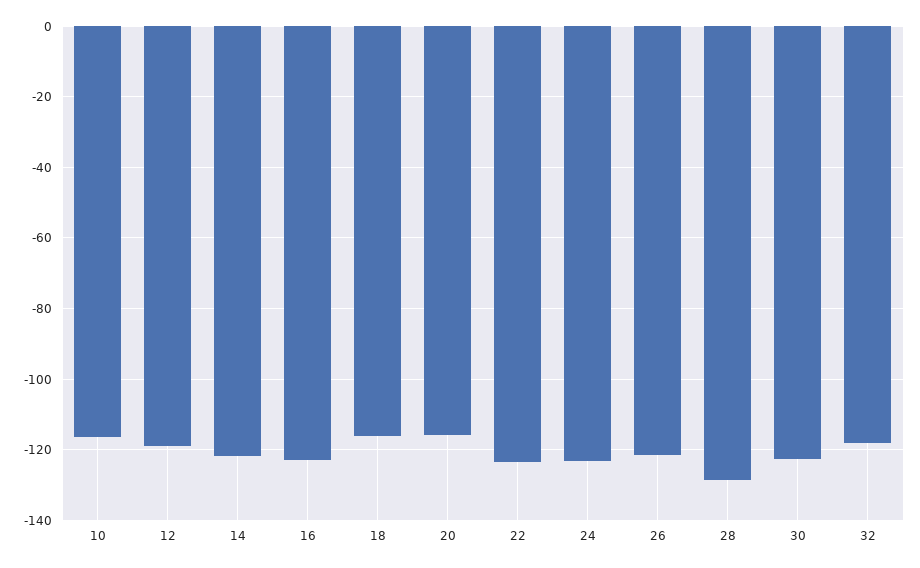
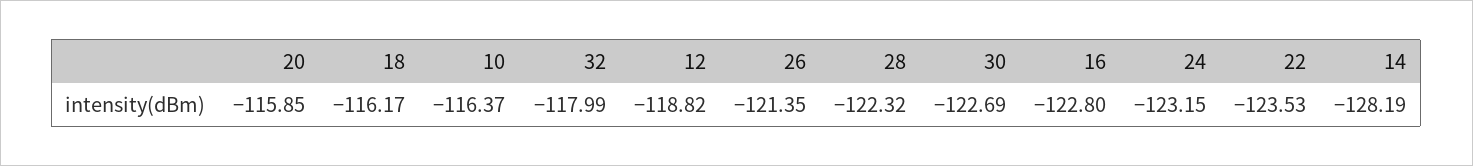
14: -122 -> -128.19
28: -128 -> -122.32

